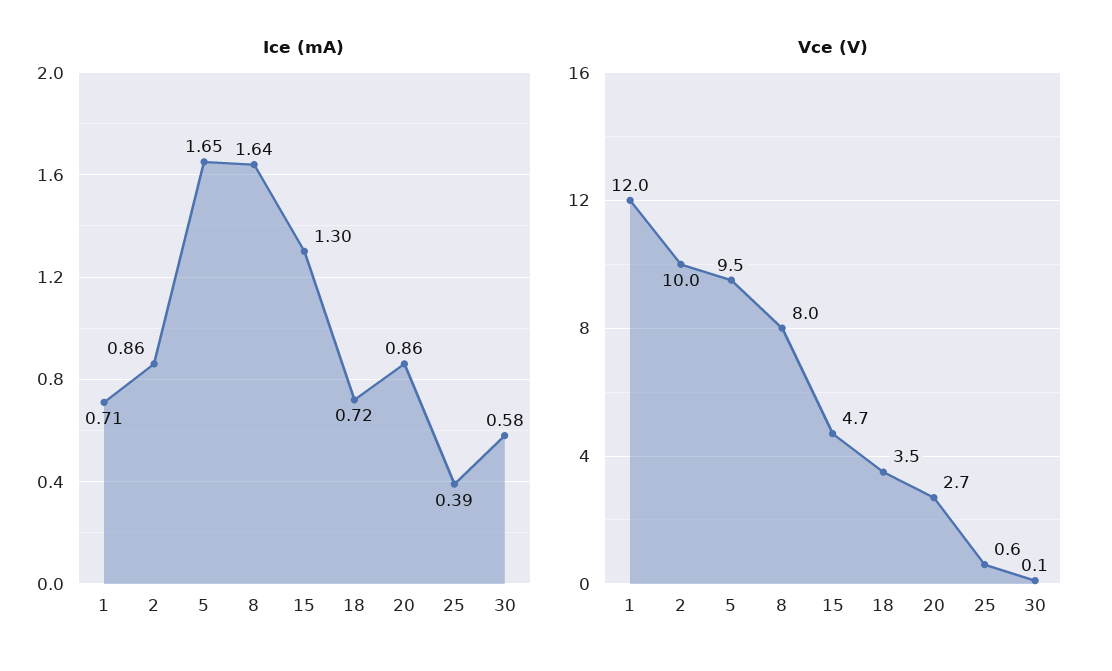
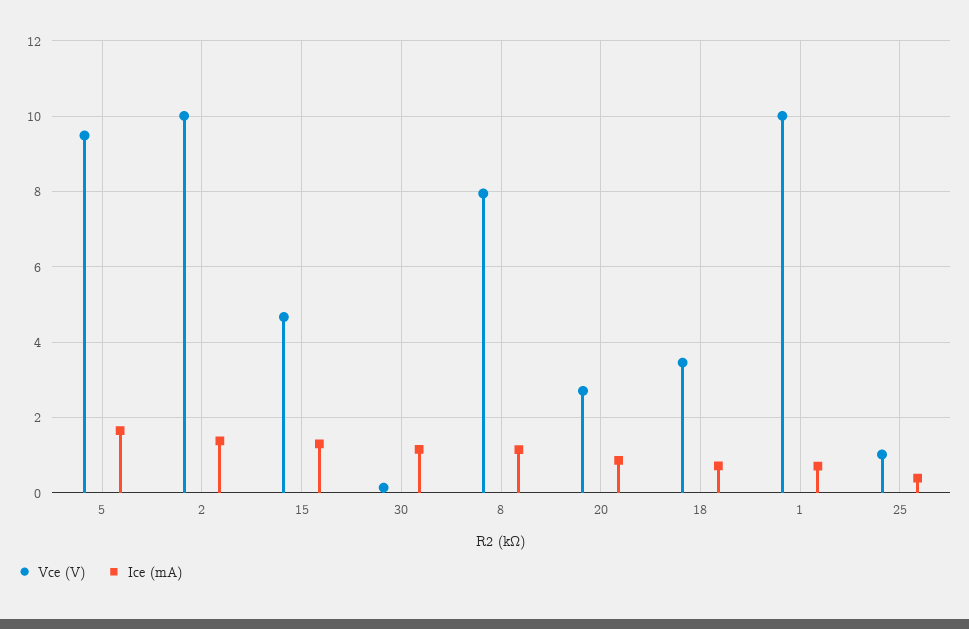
Ice (mA), 2: 0.86 -> 1.4
Ice (mA), 8: 1.64 -> 1.2
Ice (mA), 30: 0.58 -> 1.2
Vce (V), 1: 12 -> 10
Vce (V), 25: 0.6 -> 1

